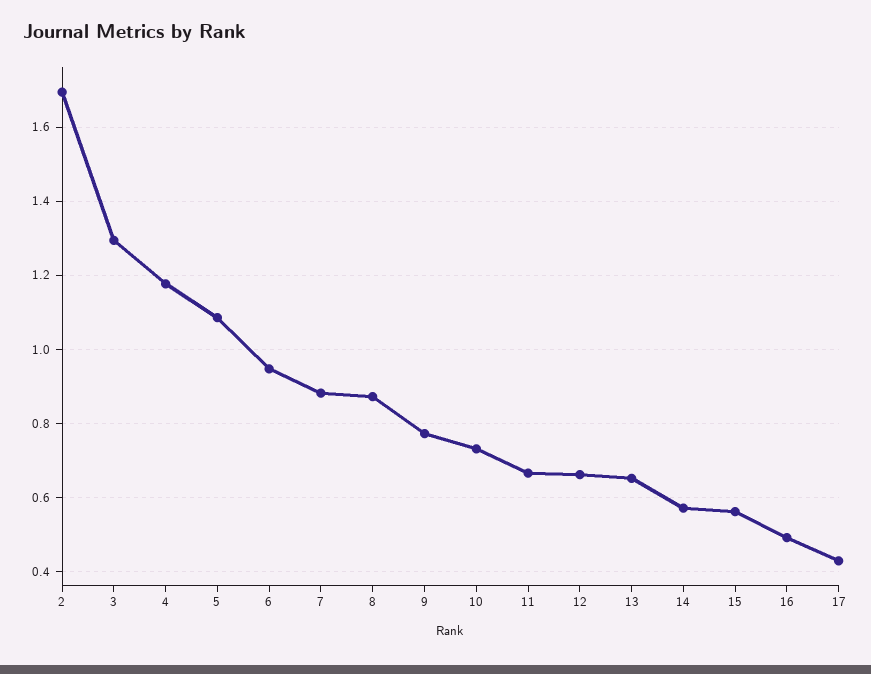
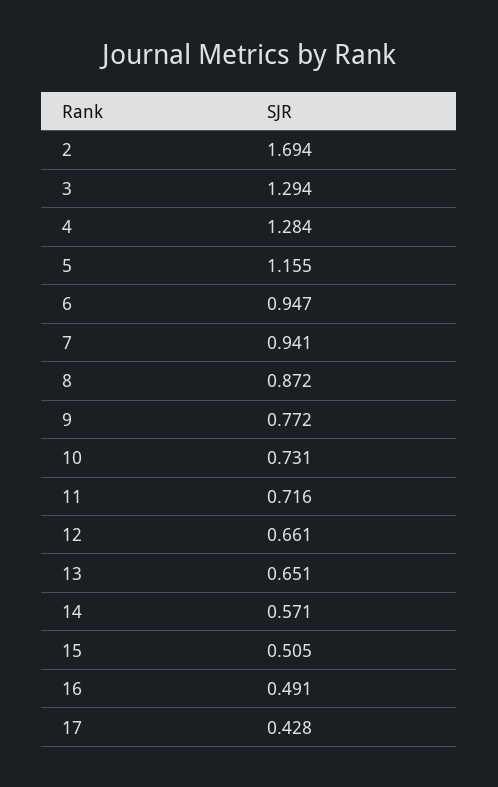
4: 1.18 -> 1.284
5: 1.08 -> 1.155
7: 0.88 -> 0.941
11: 0.66 -> 0.716
15: 0.56 -> 0.505

